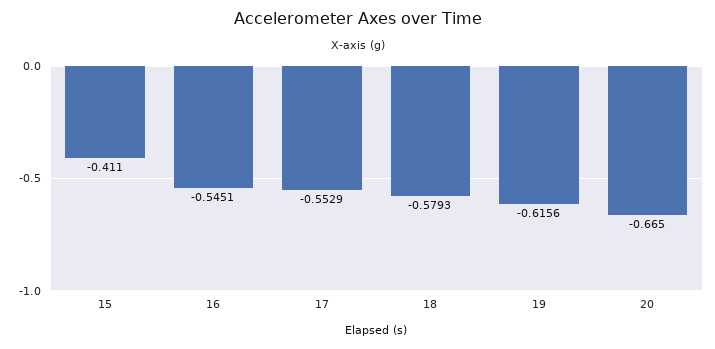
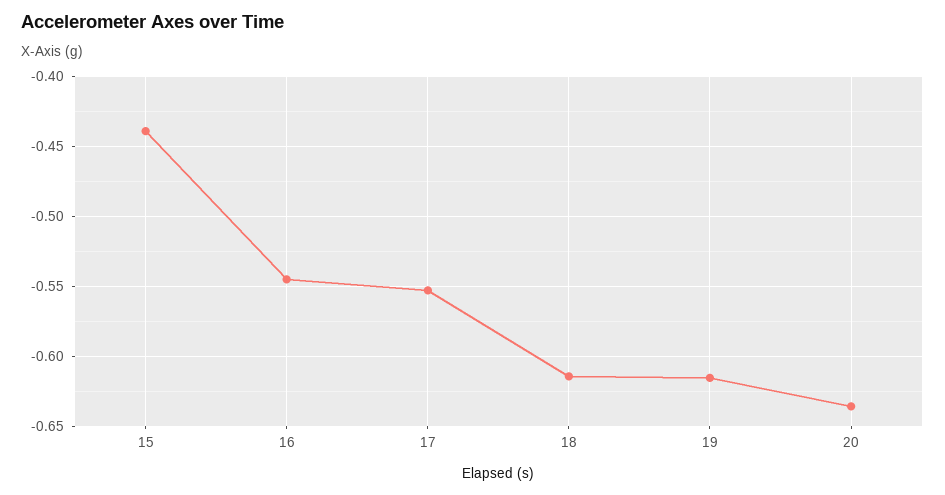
15: -0.411 -> -0.44
18: -0.5793 -> -0.615
20: -0.665 -> -0.635

